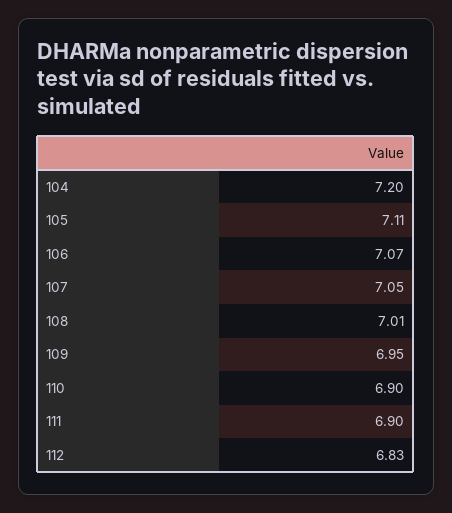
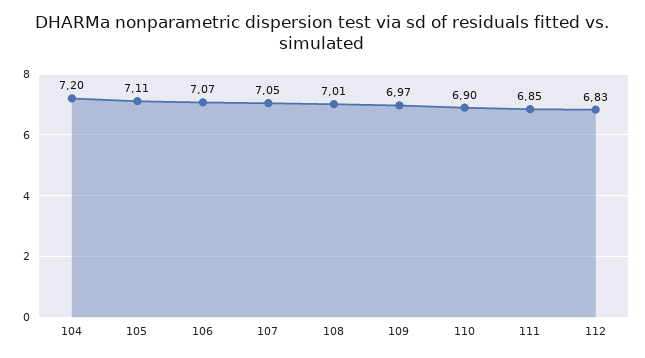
109: 6.95 -> 6.97
111: 6.9 -> 6.85

